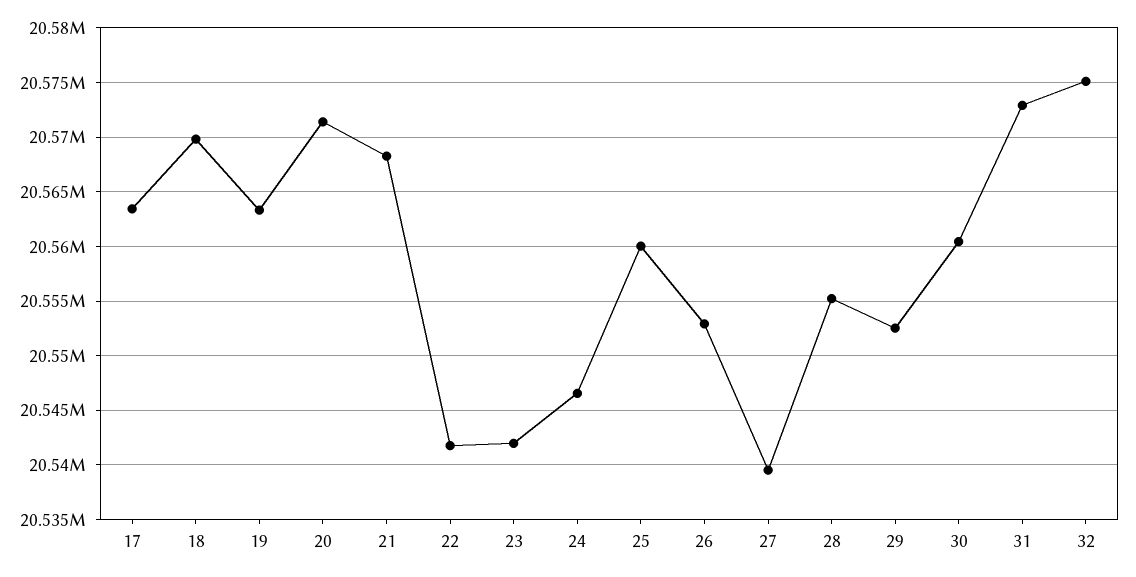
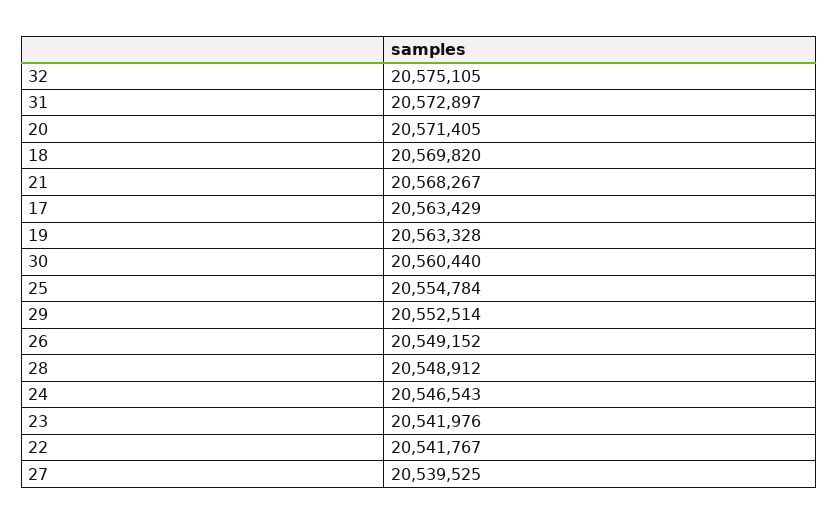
25: 20560000 -> 20554784
26: 20553000 -> 20549152
28: 20555000 -> 20548912

